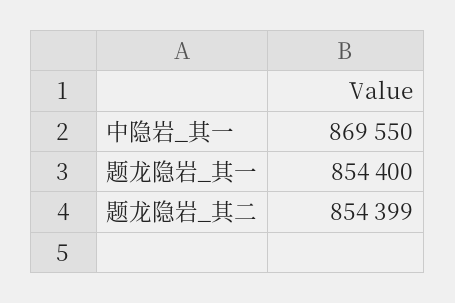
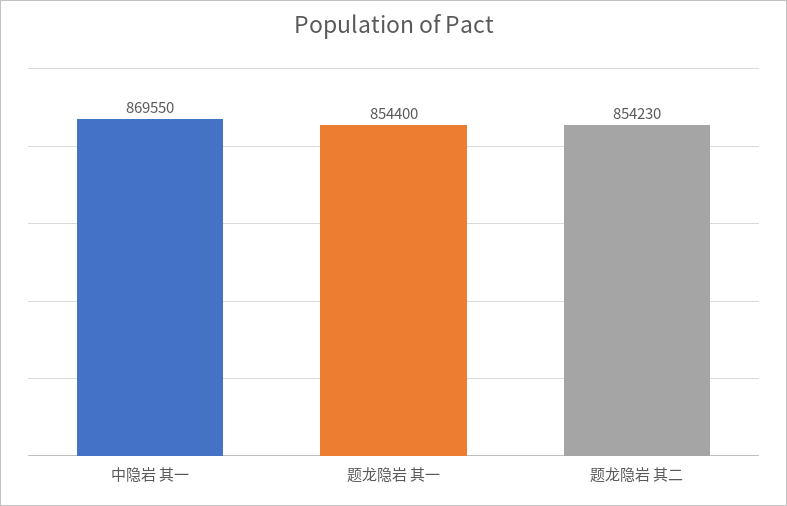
题龙隐岩_其二: 854399 -> 854230

